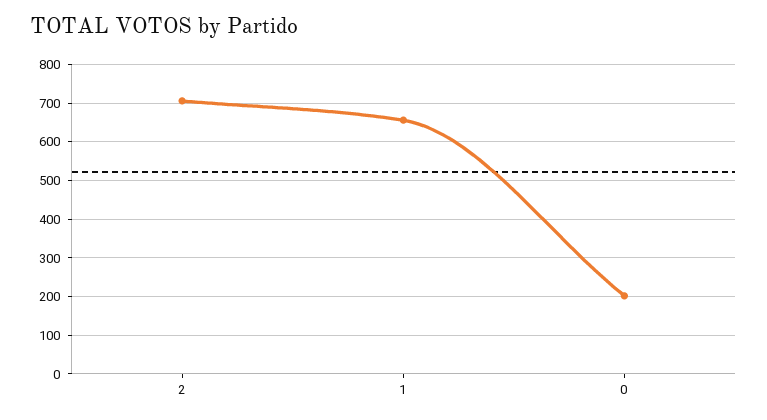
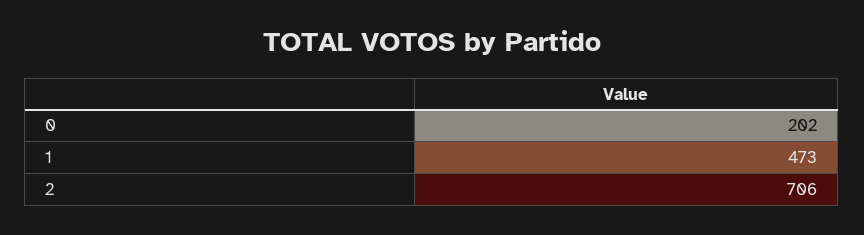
1: 660 -> 473

